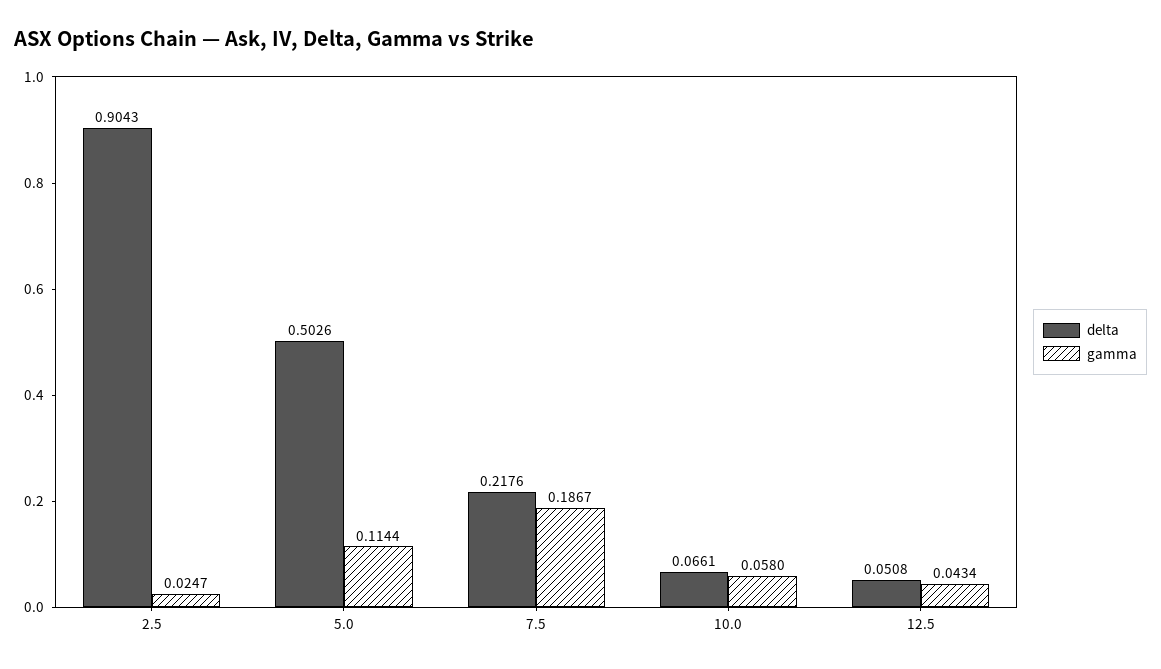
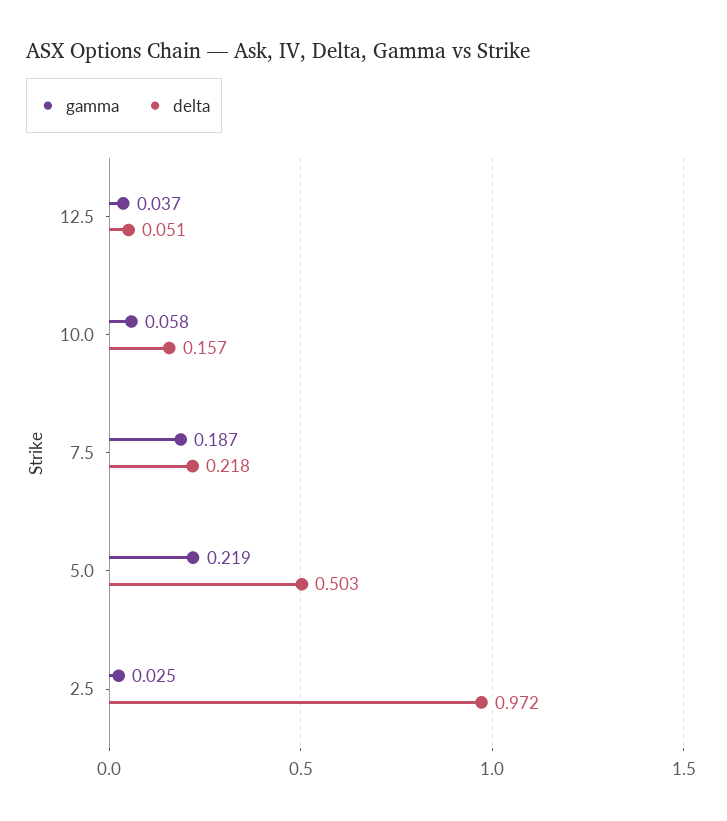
delta, 2.5: 0.9043 -> 0.972
gamma, 5.0: 0.1144 -> 0.219
delta, 10.0: 0.0661 -> 0.157
gamma, 12.5: 0.0434 -> 0.037

